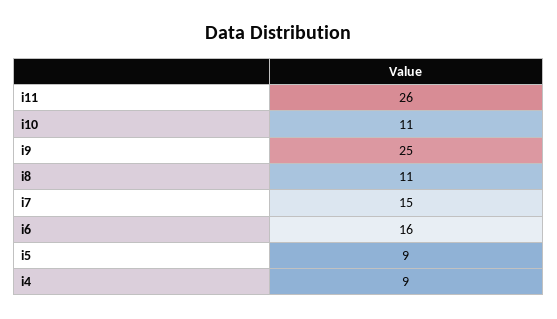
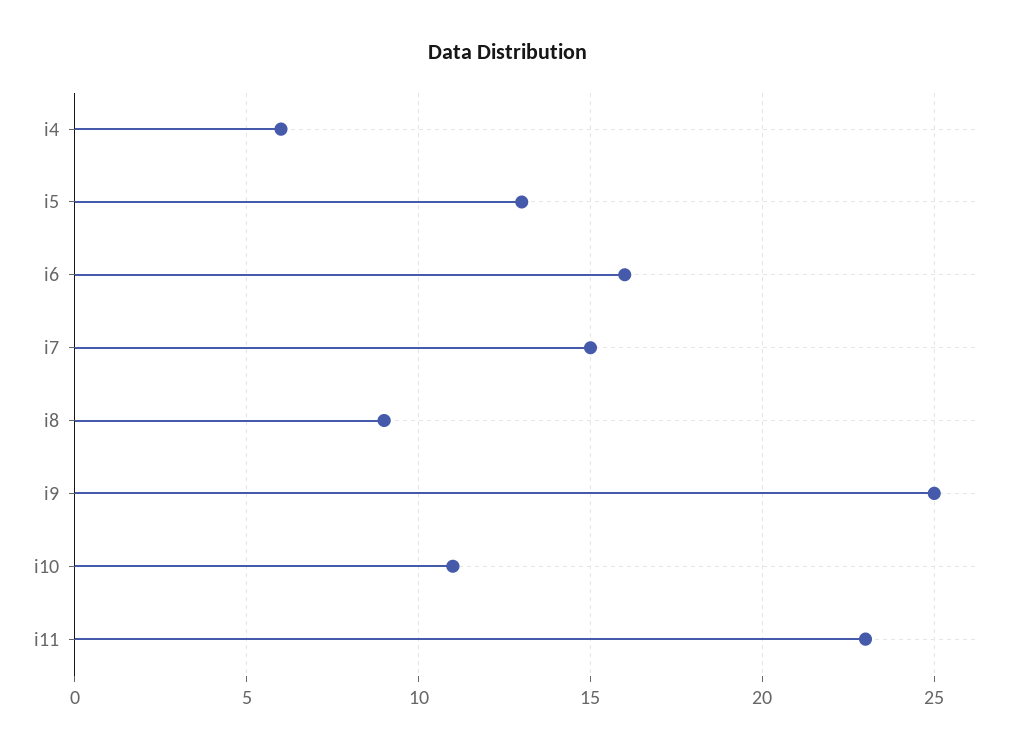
i11: 26 -> 23
i8: 11 -> 9
i5: 9 -> 13
i4: 9 -> 6

